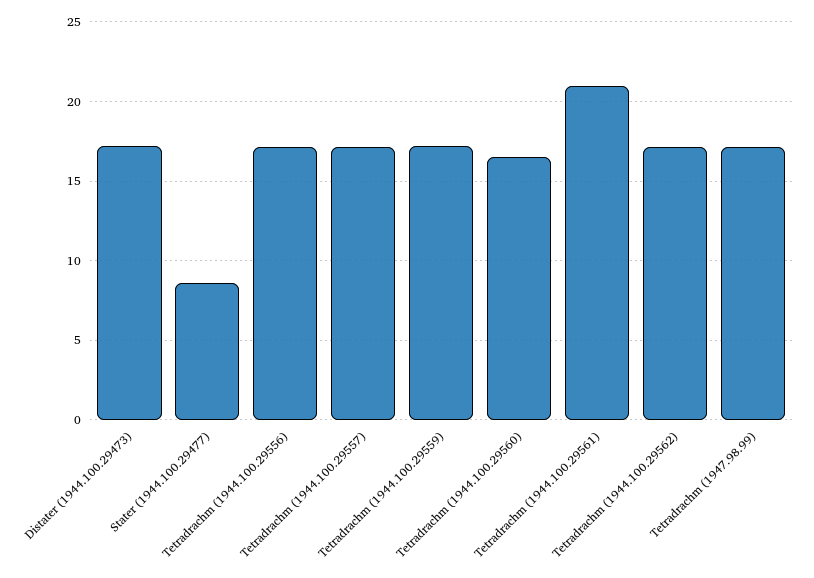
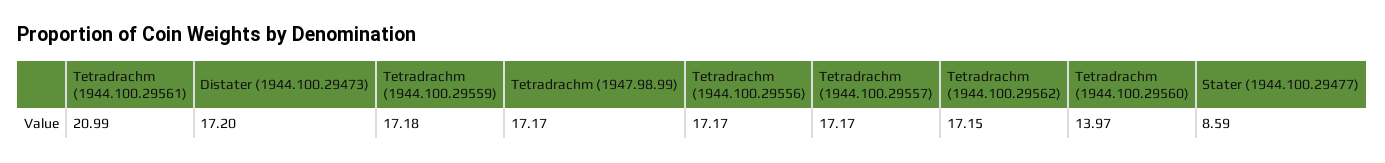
Tetradrachm (1944.100.29560): 16.5 -> 13.97

